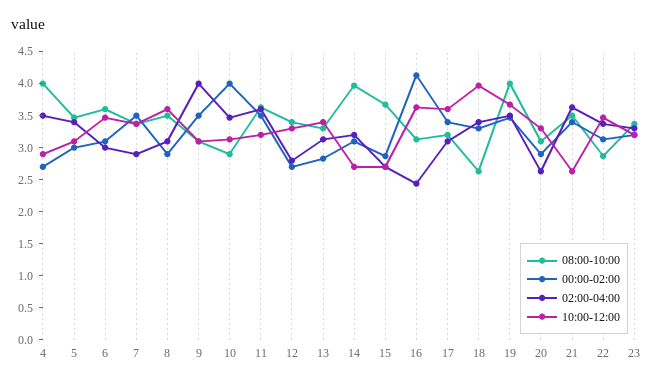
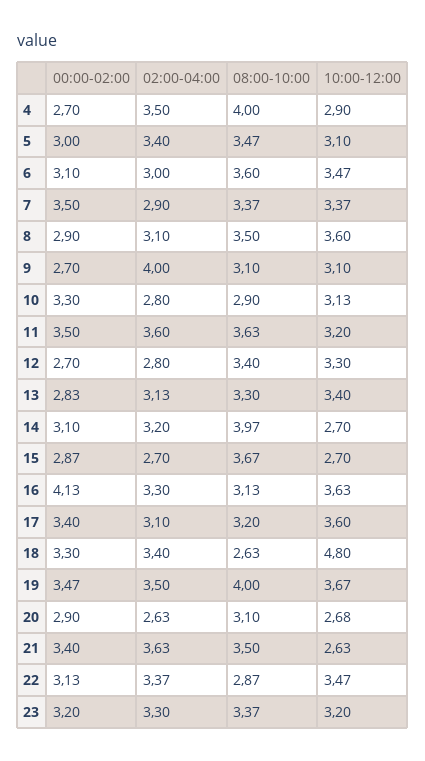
00:00-02:00, 9: 3.5 -> 2.7
00:00-02:00, 10: 4 -> 3.3
02:00-04:00, 10: 3.5 -> 2.8
02:00-04:00, 16: 2.5 -> 3.3
10:00-12:00, 18: 4 -> 4.8
10:00-12:00, 20: 3.25 -> 2.68

